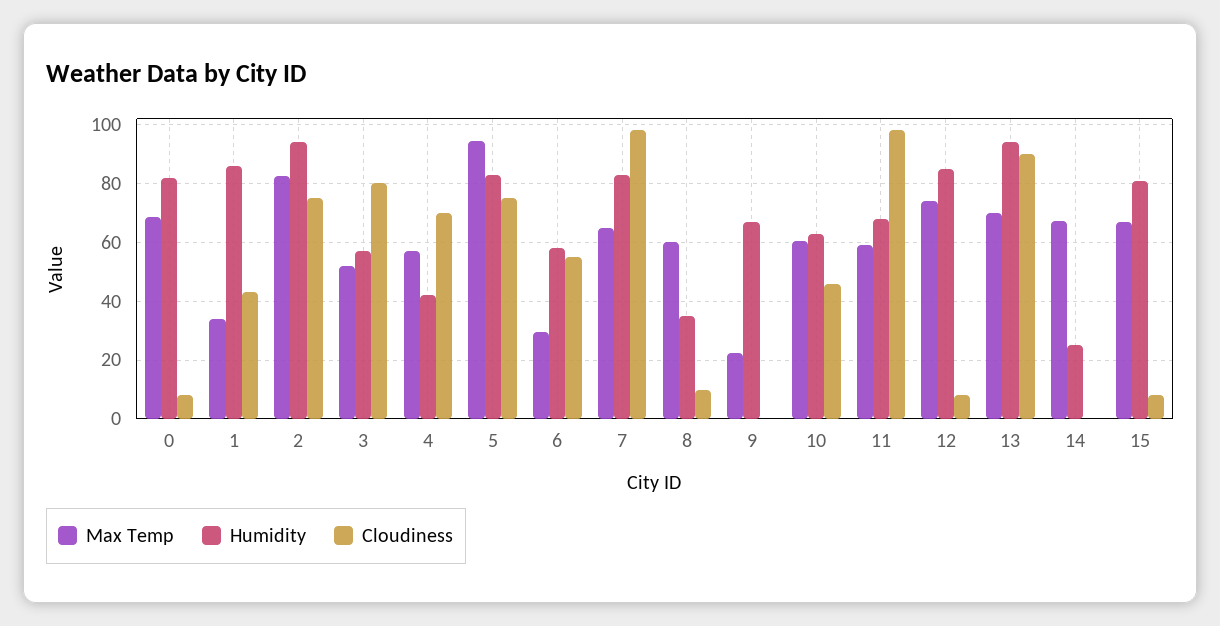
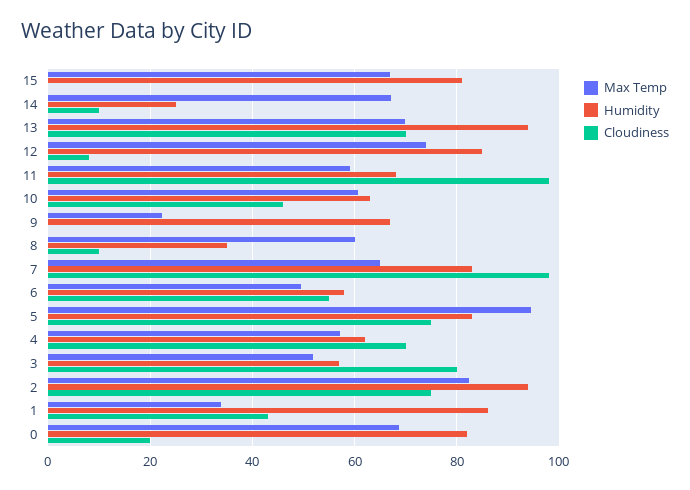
Cloudiness, 0: 7.5 -> 20
Humidity, 4: 42.5 -> 62
Max Temp, 6: 30 -> 50
Cloudiness, 13: 90 -> 70
Cloudiness, 14: 0 -> 10
Cloudiness, 15: 7.5 -> 0

